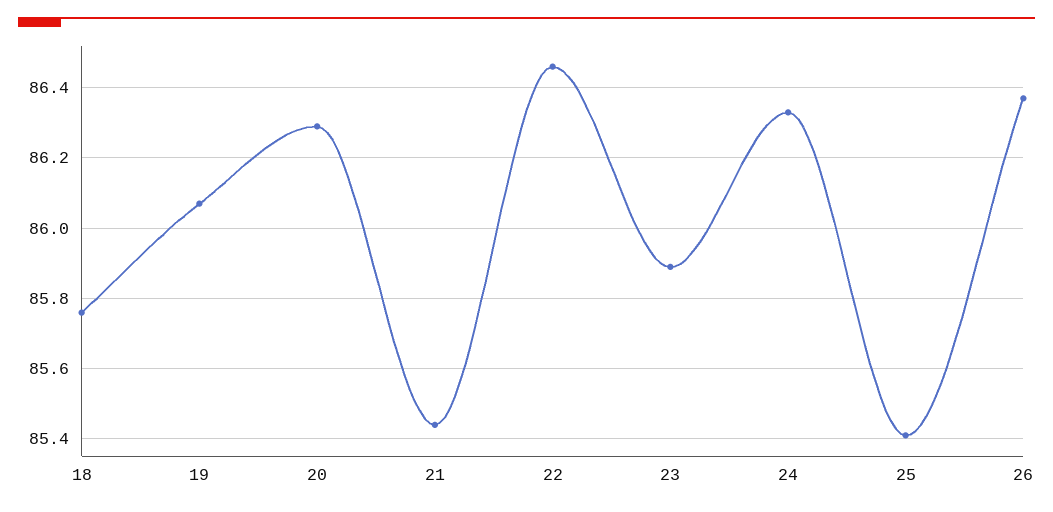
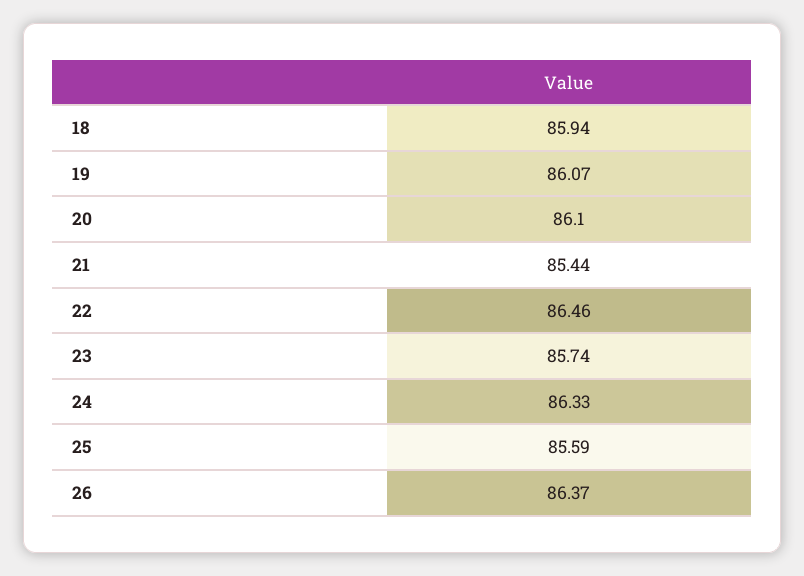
18: 85.75 -> 85.94
20: 86.3 -> 86.1
23: 85.9 -> 85.74
25: 85.4 -> 85.59

